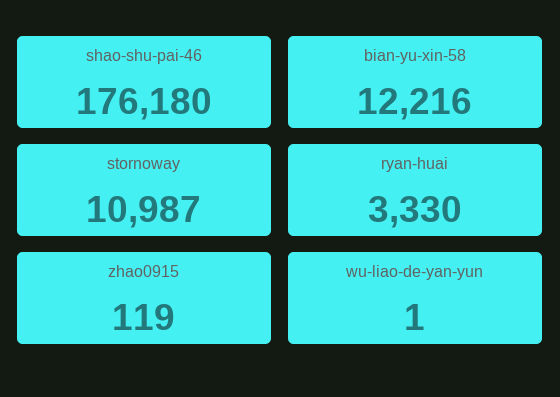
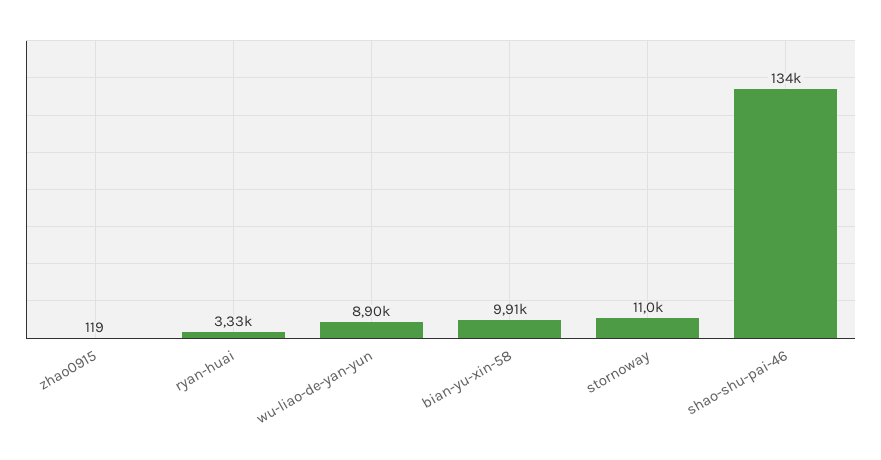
shao-shu-pai-46: 176180 -> 134000
bian-yu-xin-58: 12216 -> 9910
wu-liao-de-yan-yun: 1 -> 8900

